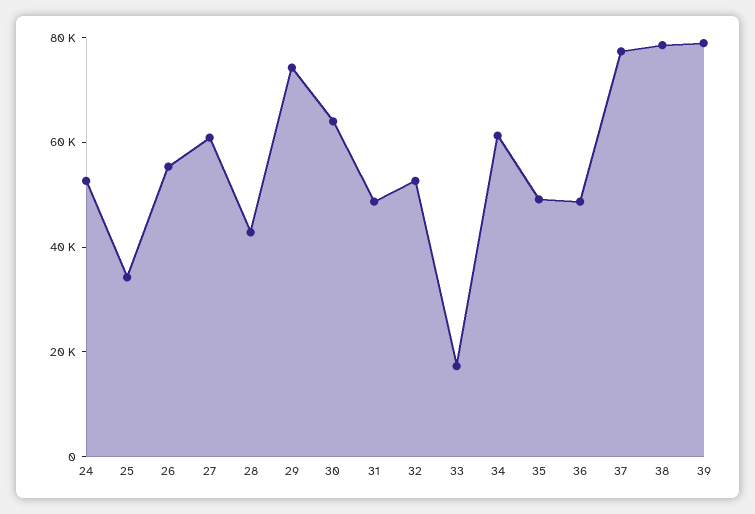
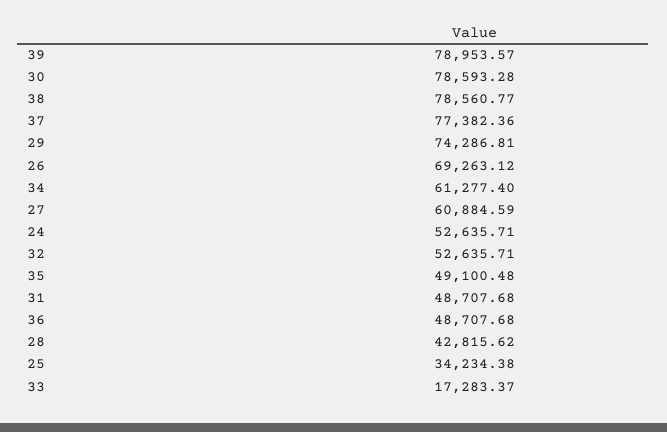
26: 55000 -> 69263.12
30: 65000 -> 78593.28

